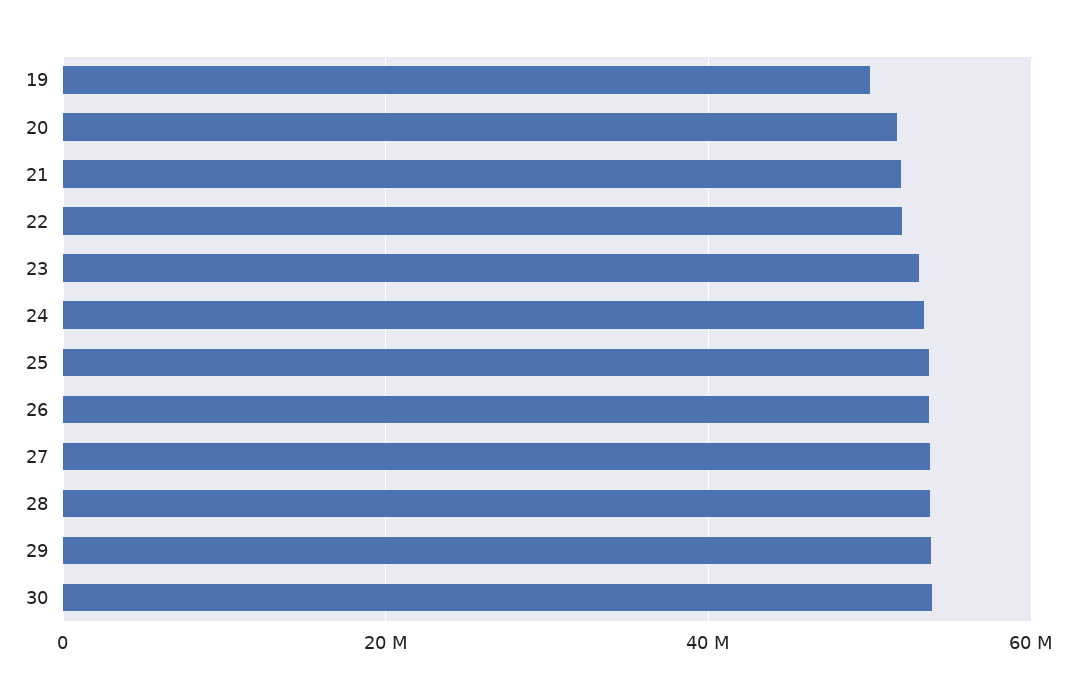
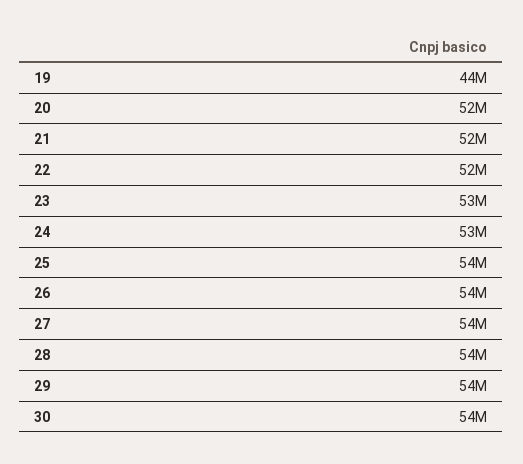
19: 50000000 -> 44000000

